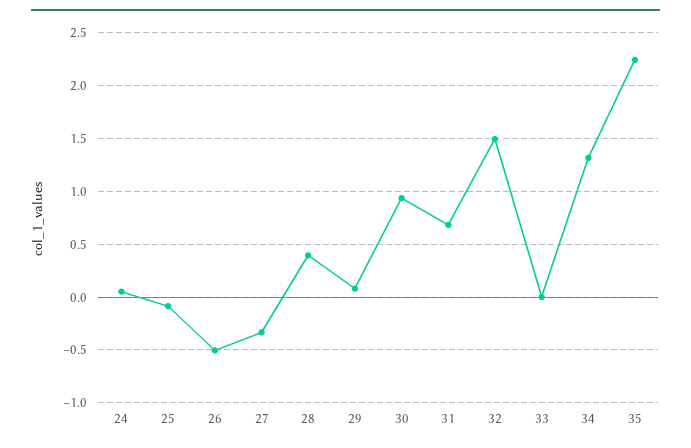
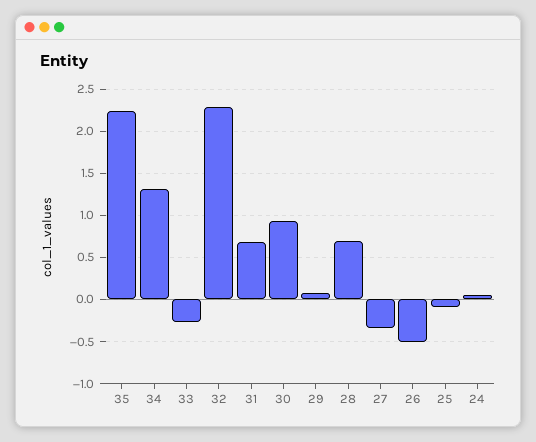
28: 0.4 -> 0.7
32: 1.5 -> 2.3
33: 0 -> -0.3

